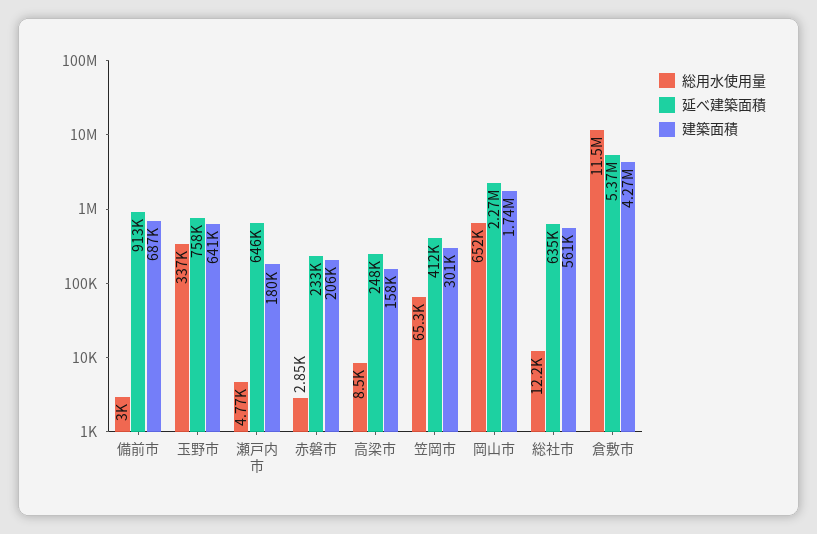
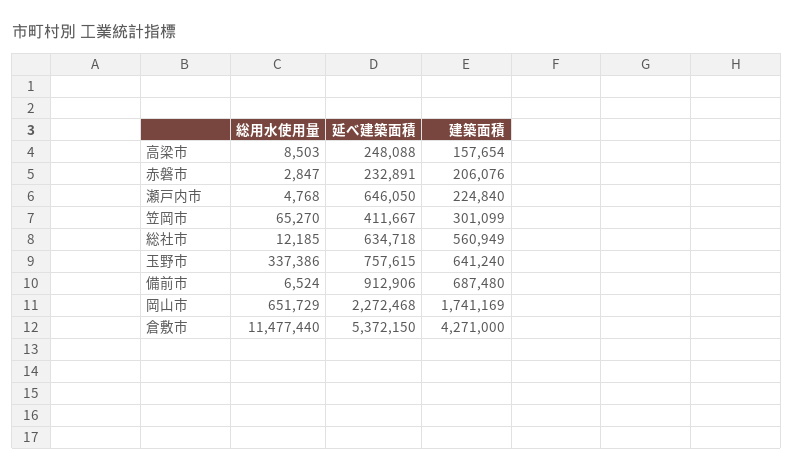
総用水使用量, 備前市: 3000 -> 6524
建築面積, 瀬戸内市: 180000 -> 224840

